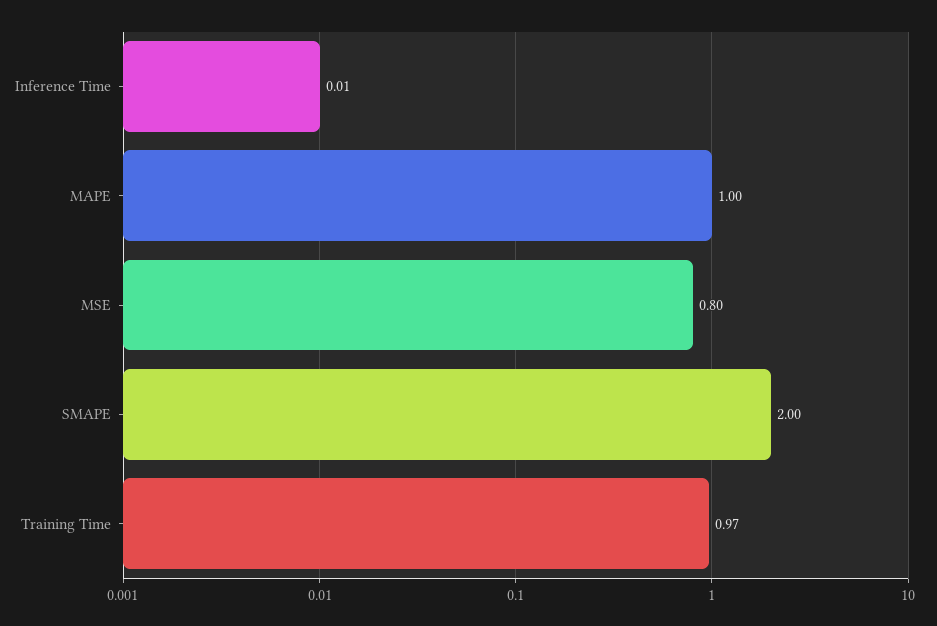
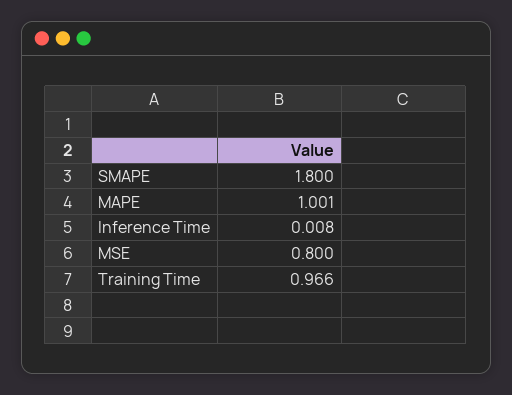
SMAPE: 2 -> 1.8

